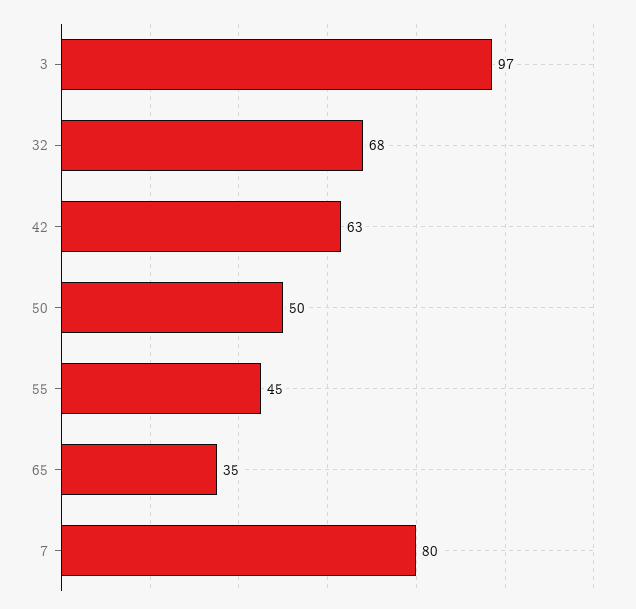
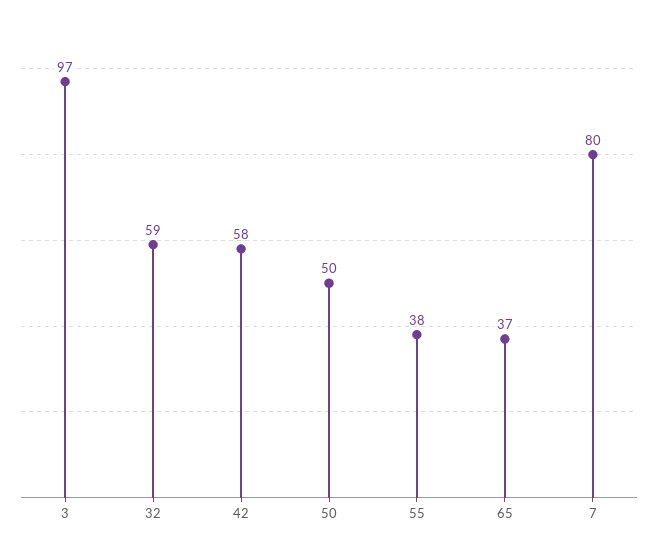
32: 68 -> 59
42: 63 -> 58
55: 45 -> 38
65: 35 -> 37

